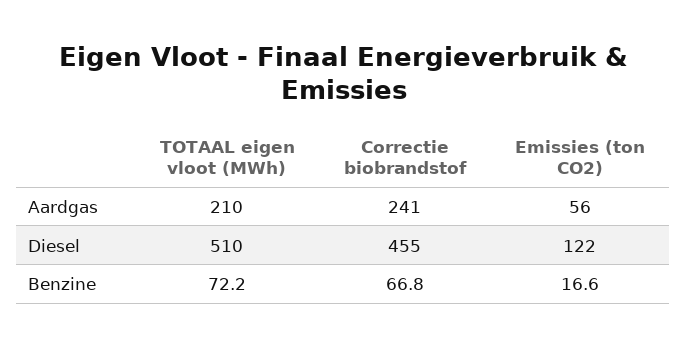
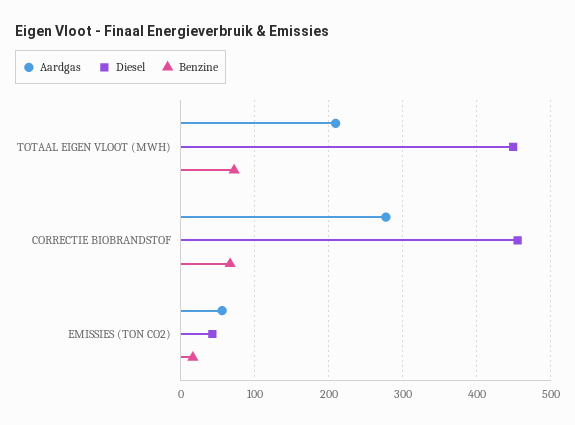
Aardgas, Correctie biobrandstof: 241 -> 280
Diesel, TOTAAL eigen vloot (MWh): 510 -> 450
Diesel, Emissies (ton CO2): 122 -> 40

